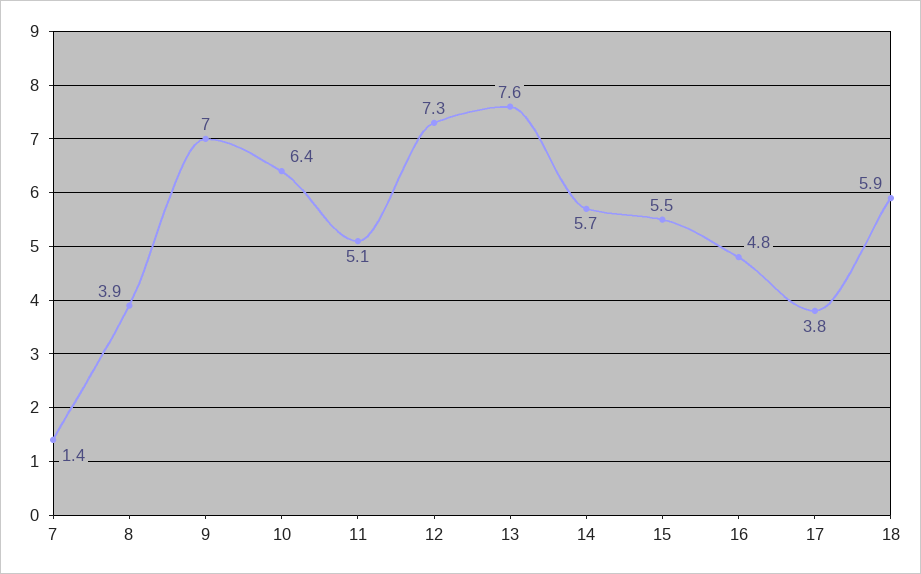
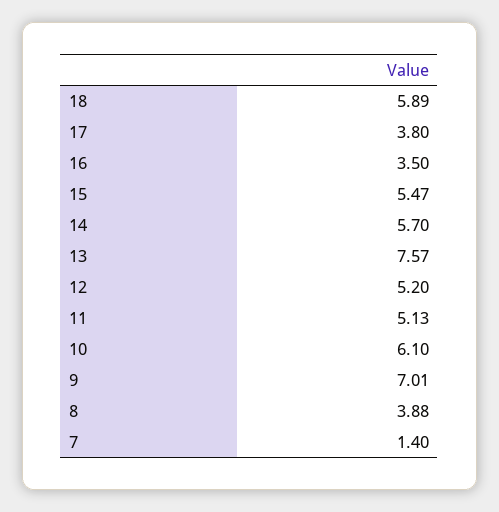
10: 6.4 -> 6.1
12: 7.3 -> 5.2
16: 4.8 -> 3.5

